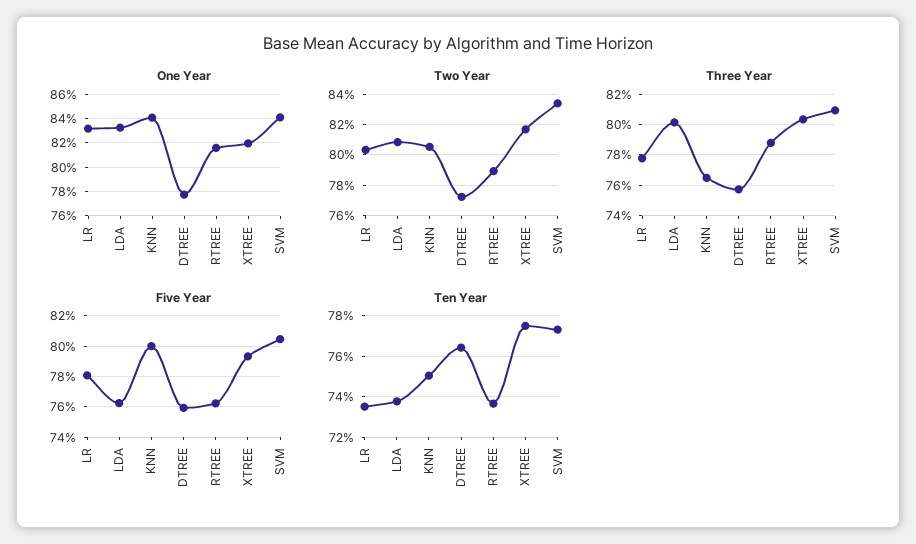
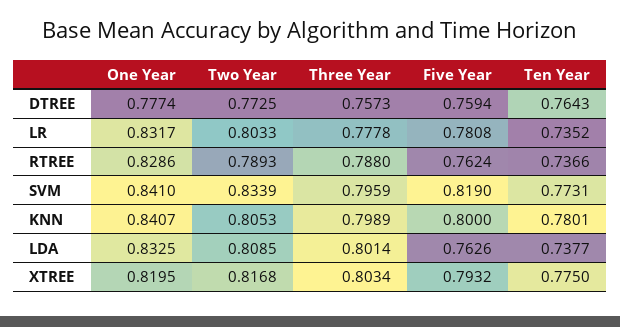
One Year, RTREE: 0.815 -> 0.8286
Three Year, KNN: 0.765 -> 0.7989
Three Year, SVM: 0.81 -> 0.7959
Five Year, SVM: 0.805 -> 0.819
Ten Year, KNN: 0.75 -> 0.7801

